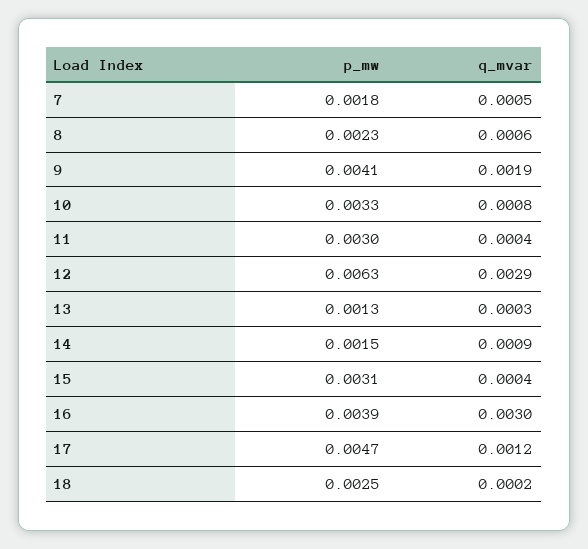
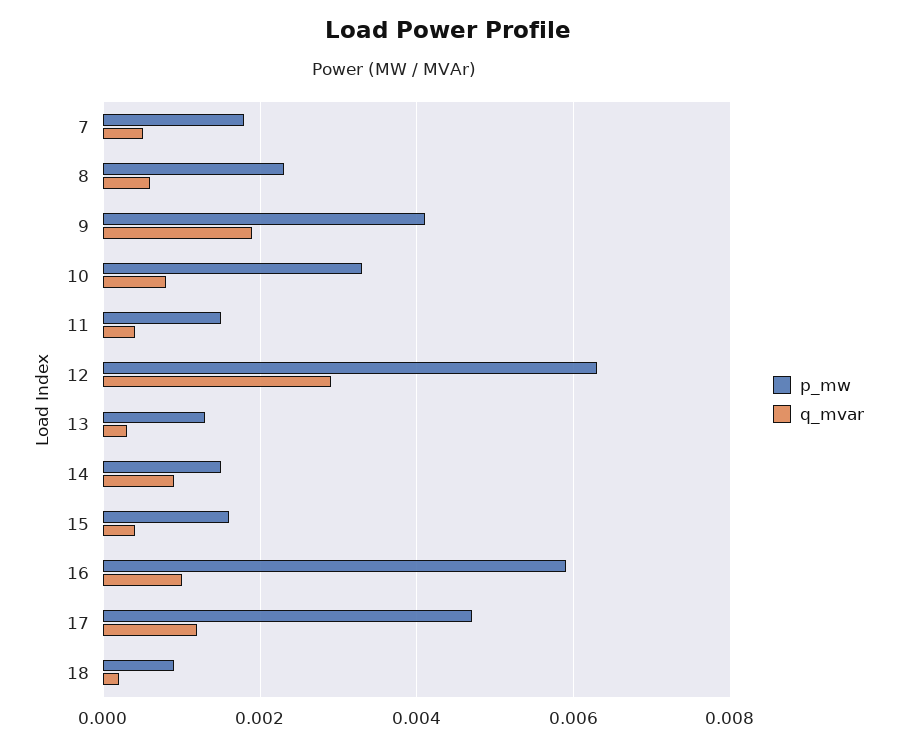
p_mw, 11: 0.003 -> 0.0015
p_mw, 15: 0.0031 -> 0.0015
p_mw, 16: 0.0039 -> 0.006
q_mvar, 16: 0.003 -> 0.001
p_mw, 18: 0.0025 -> 0.001

